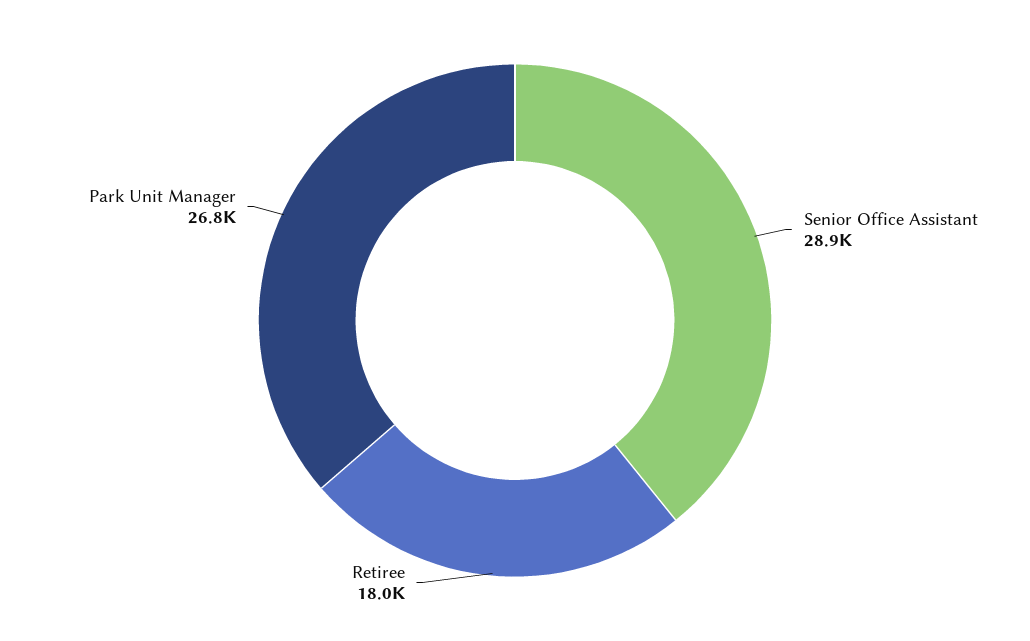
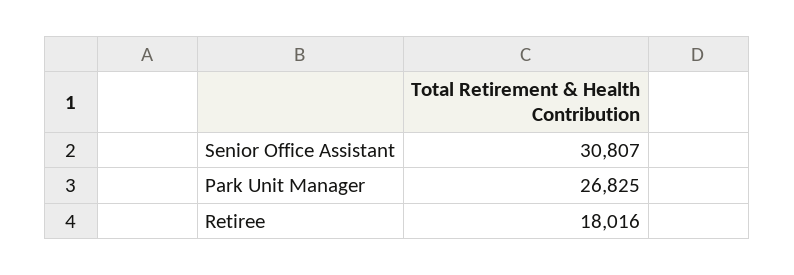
Senior Office Assistant: 28900 -> 30807

